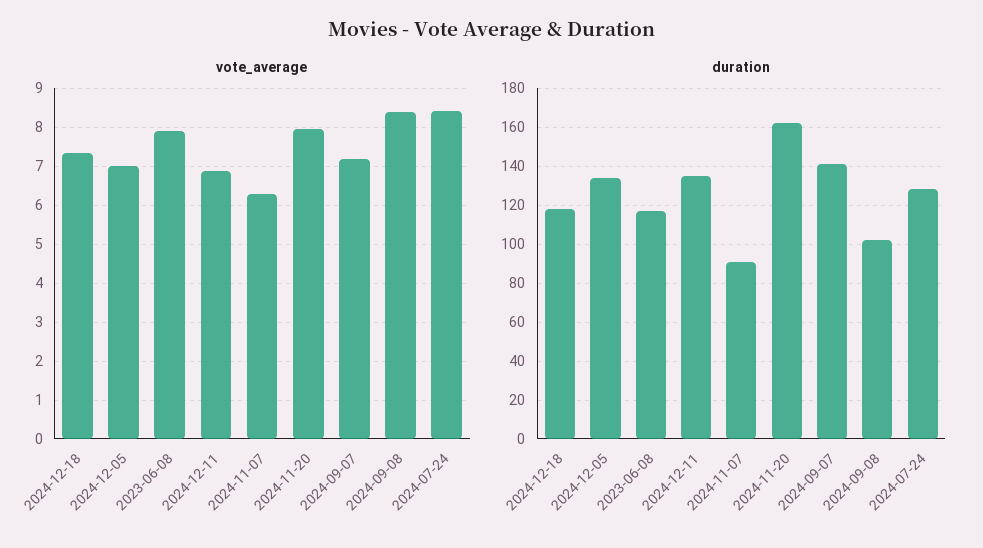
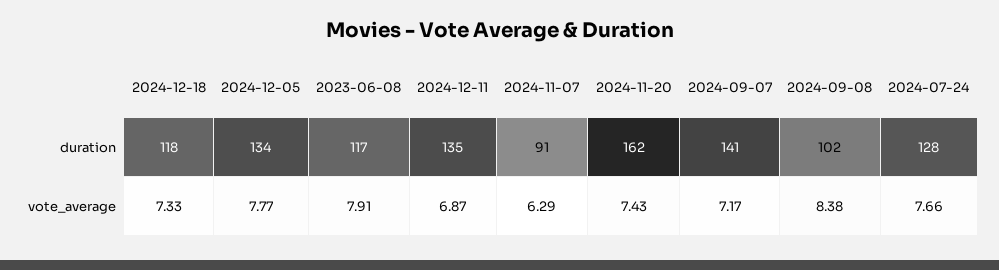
vote_average, 2024-12-05: 7 -> 7.77
vote_average, 2024-11-20: 8 -> 7.43
vote_average, 2024-07-24: 8.4 -> 7.66

